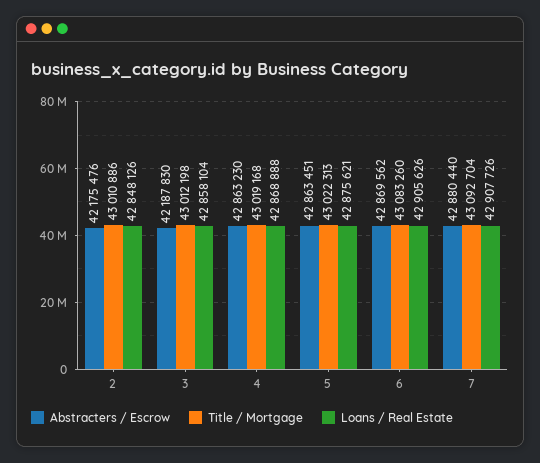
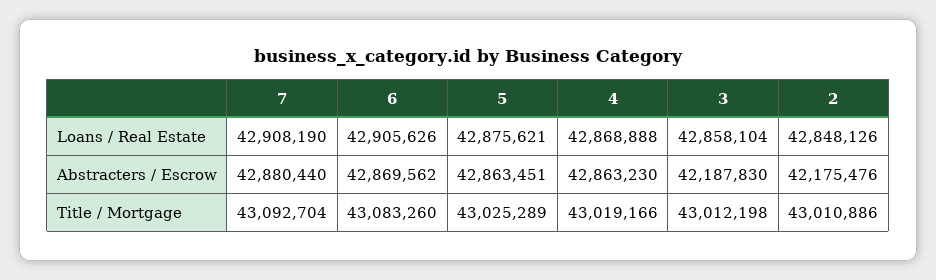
Title / Mortgage, 4: 43019168 -> 43019166
Title / Mortgage, 5: 43022313 -> 43025289
Loans / Real Estate, 7: 42907726 -> 42908190

